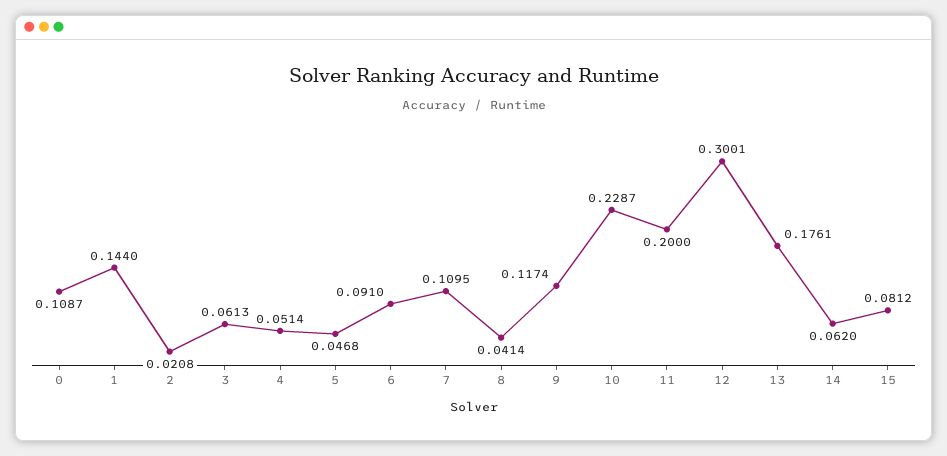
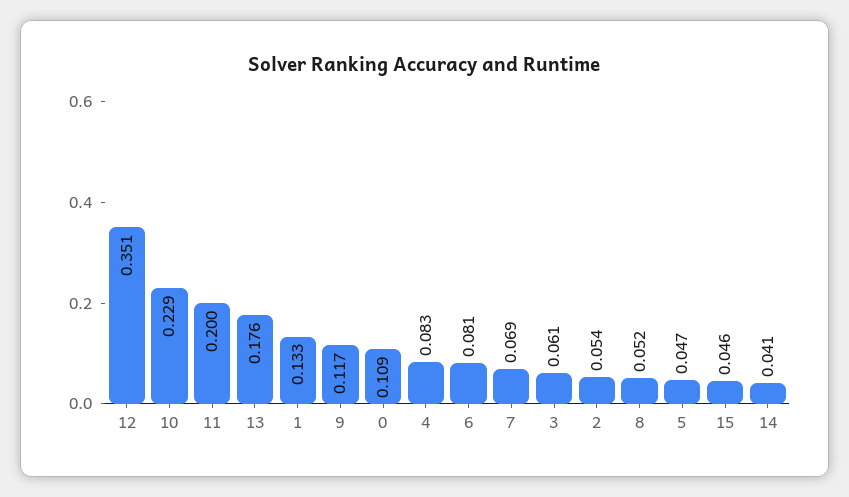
1: 0.144 -> 0.133
2: 0.0208 -> 0.054
4: 0.0514 -> 0.083
6: 0.091 -> 0.081
7: 0.1095 -> 0.069
8: 0.0414 -> 0.052
12: 0.3001 -> 0.351
14: 0.062 -> 0.041
15: 0.0812 -> 0.046

